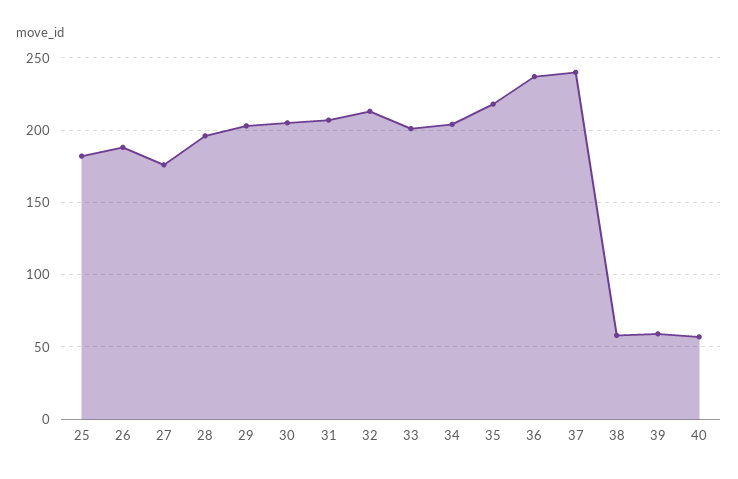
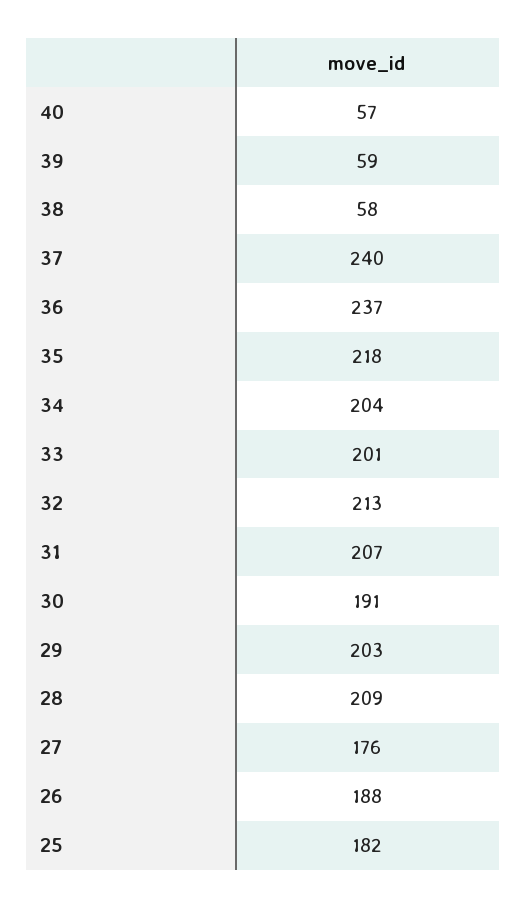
28: 195 -> 209
30: 205 -> 191

